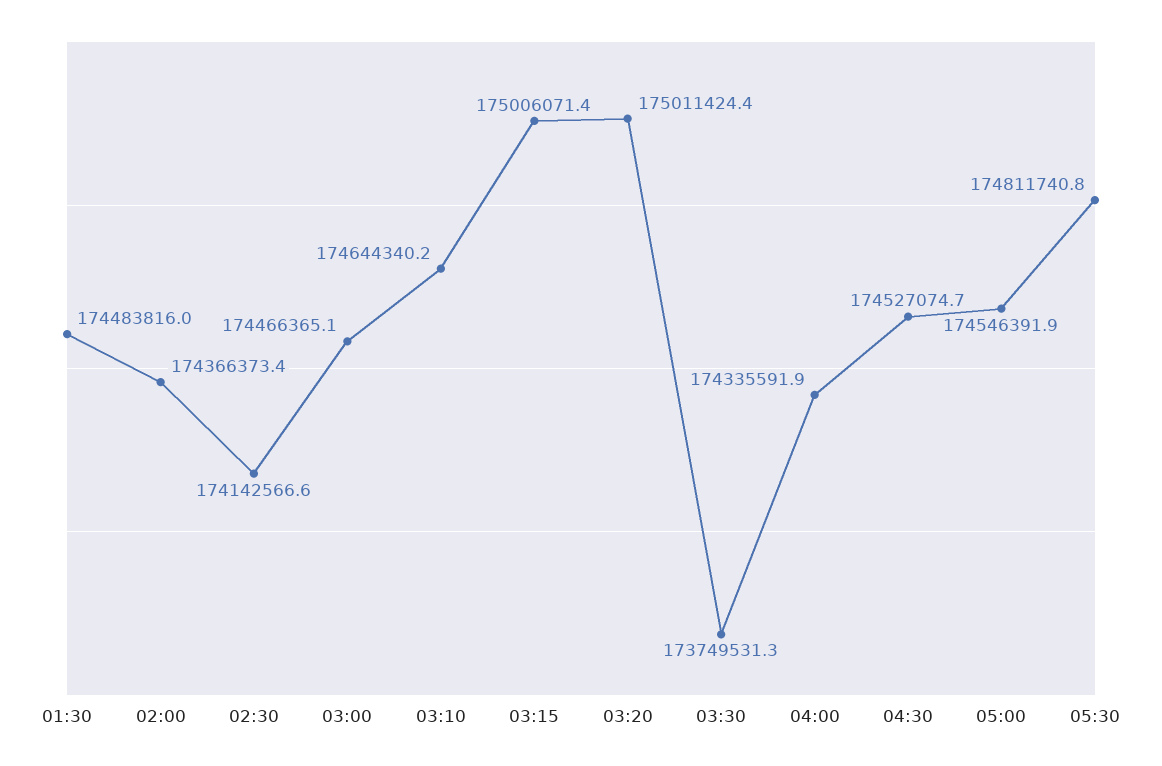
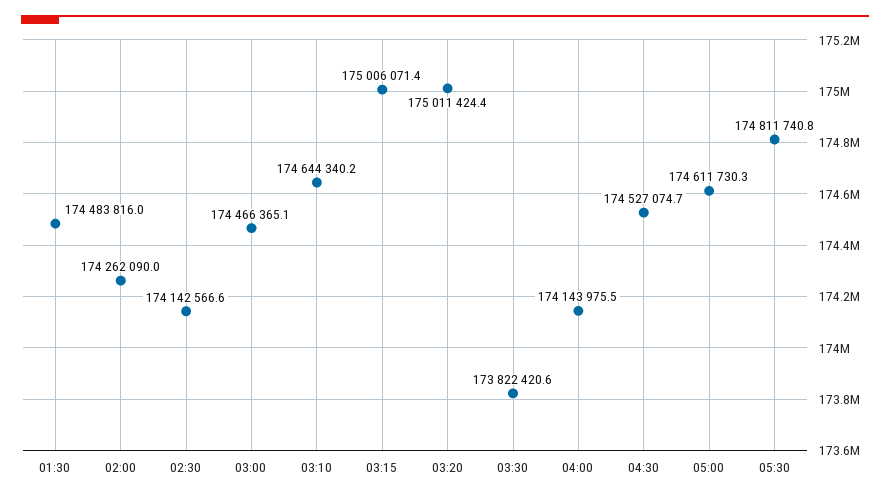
02:00: 174366373.4 -> 174262090
03:30: 173749531.3 -> 173822420.6
04:00: 174335591.9 -> 174143975.5
05:00: 174546391.9 -> 174611730.3

